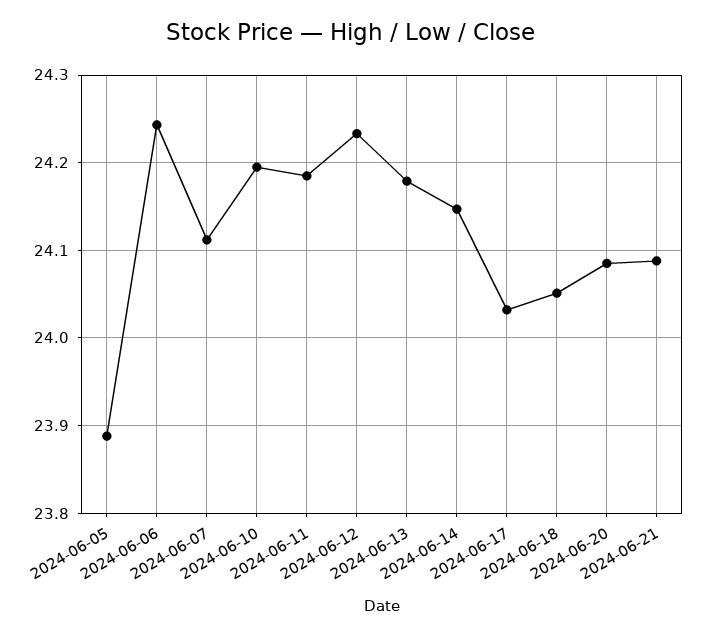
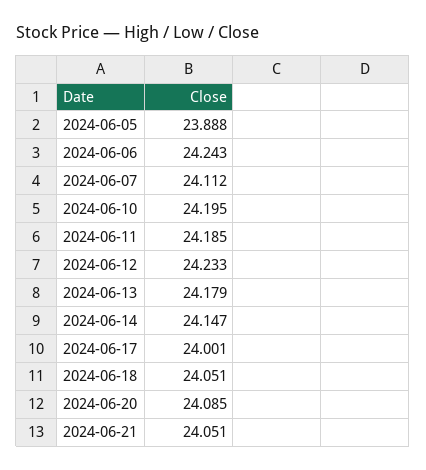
2024-06-17: 24.03 -> 24.001
2024-06-21: 24.09 -> 24.051

